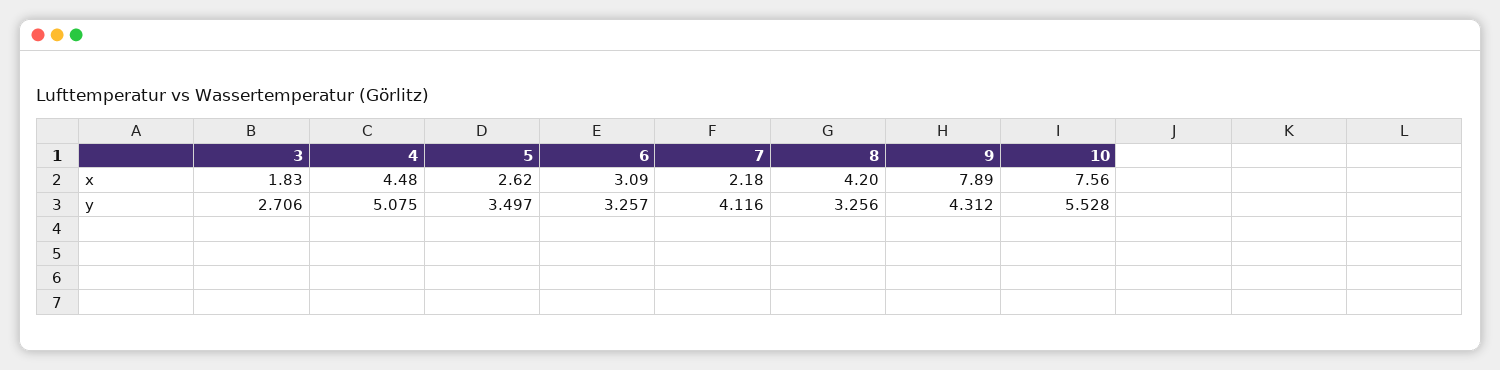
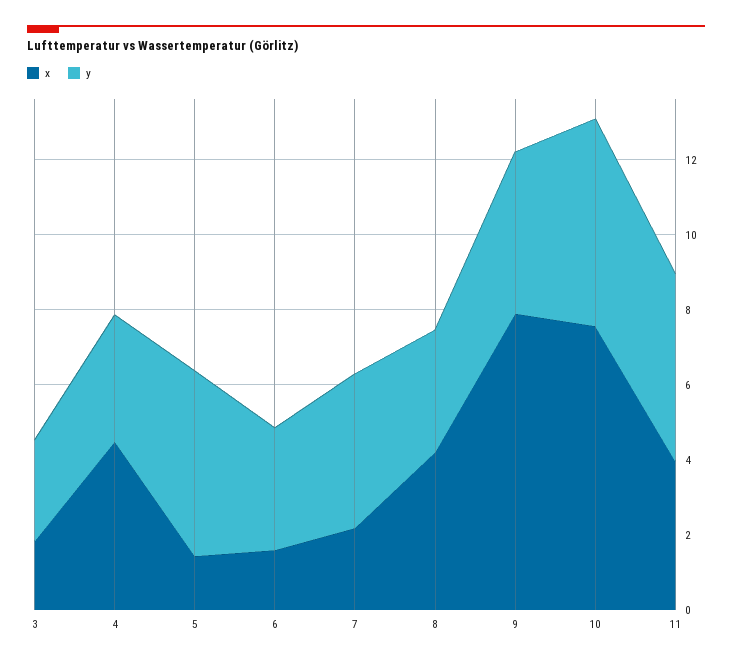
x, 5: 2.62 -> 1.5
x, 6: 3.09 -> 1.5
y, 4: 5.075 -> 3.5
y, 5: 3.497 -> 5
x, 11: none -> 4
y, 11: none -> 5

